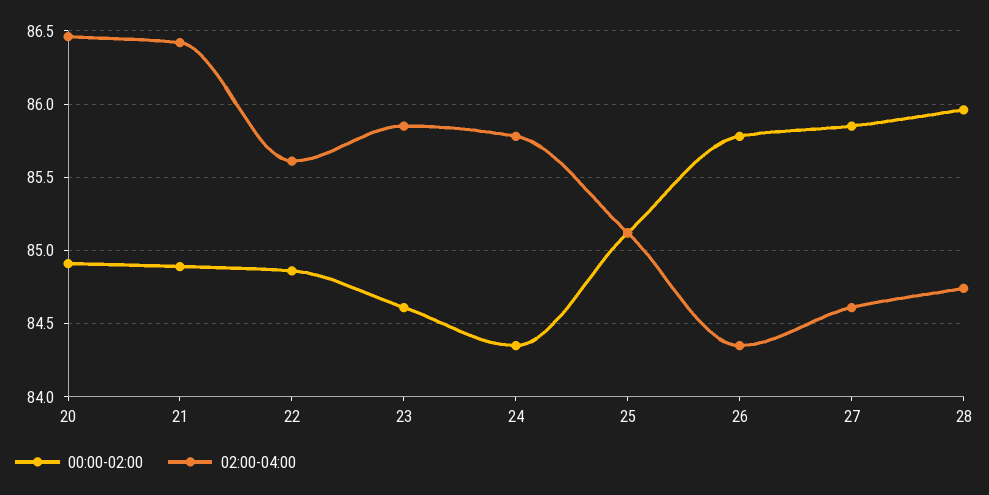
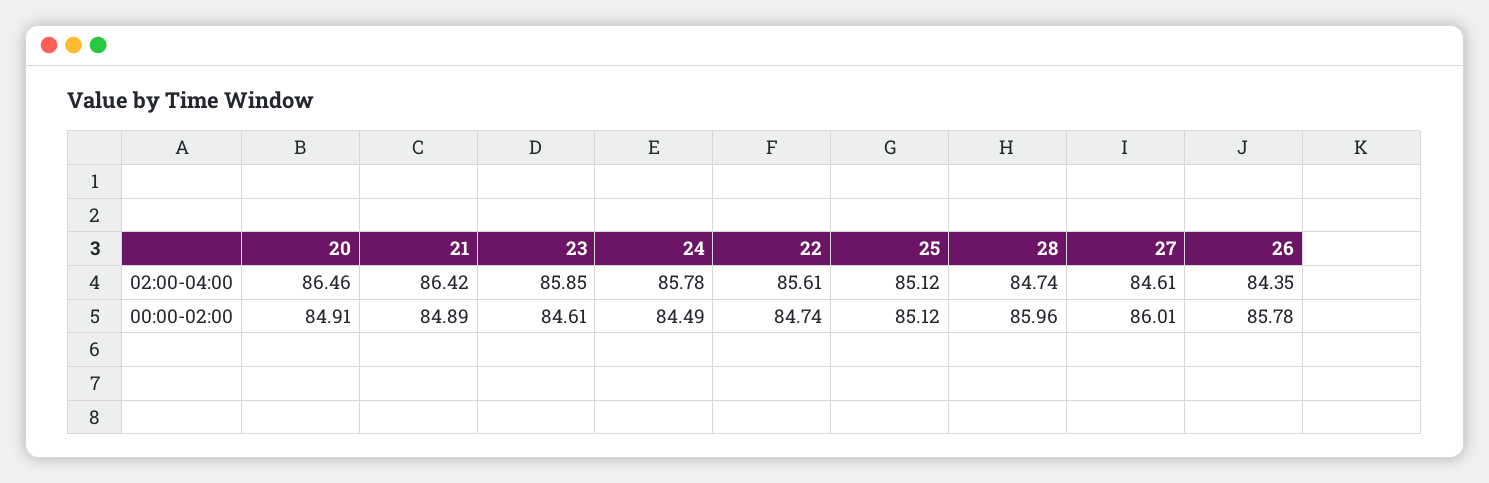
00:00-02:00, 22: 84.85 -> 84.74
00:00-02:00, 24: 84.35 -> 84.49
00:00-02:00, 27: 85.85 -> 86.01

